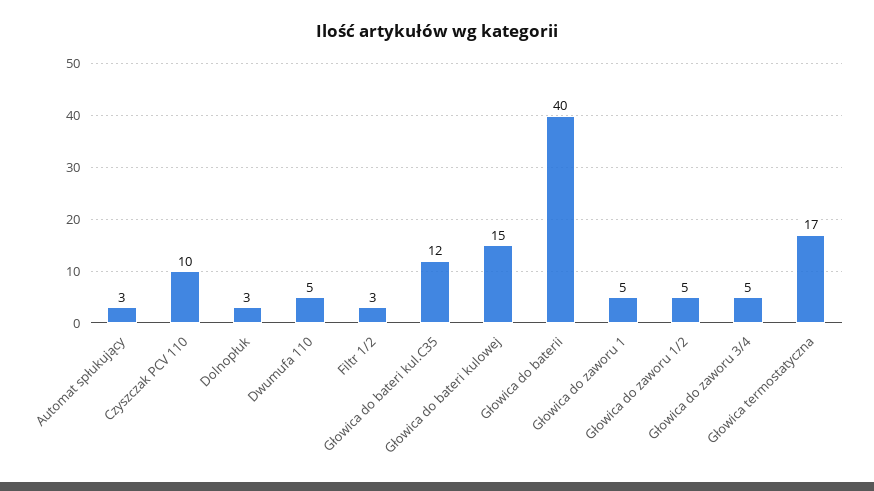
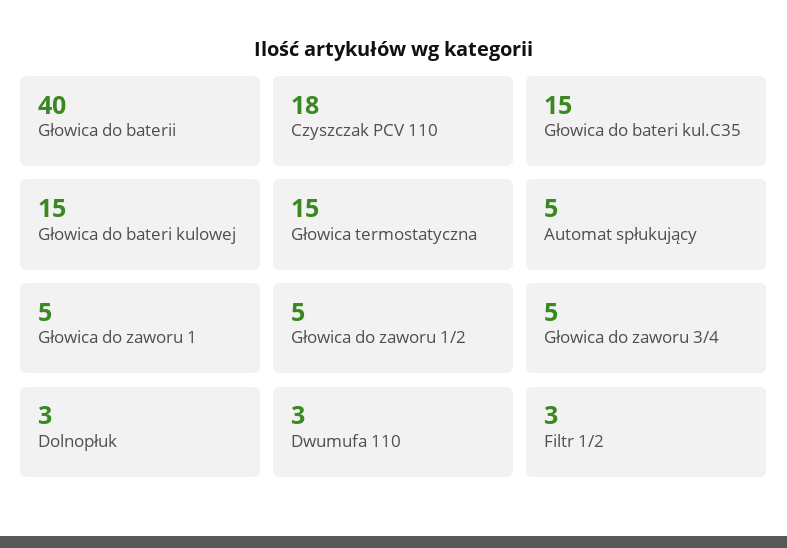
Automat spłukujący: 3 -> 5
Czyszczak PCV 110: 10 -> 18
Dwumufa 110: 5 -> 3
Głowica do bateri kul.C35: 12 -> 15
Głowica termostatyczna: 17 -> 15

